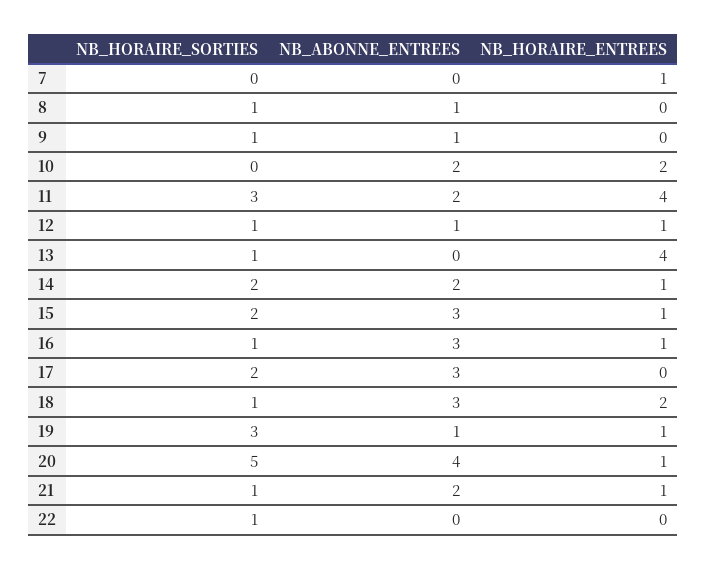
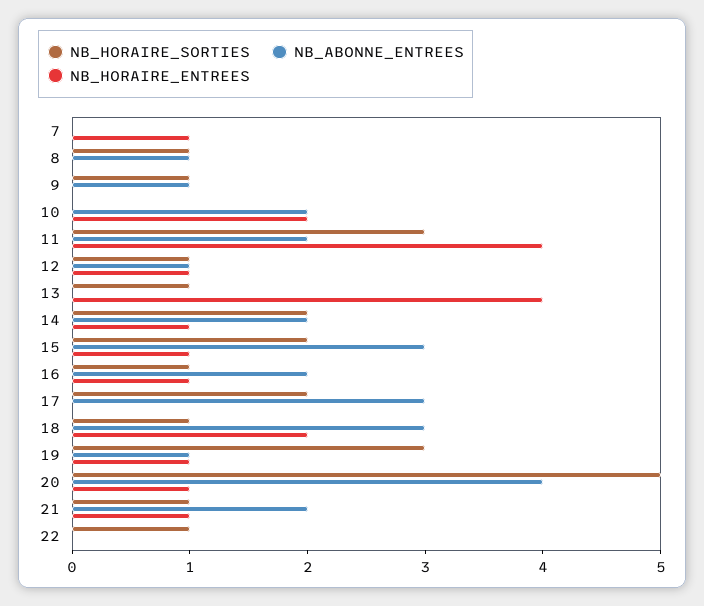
NB_ABONNE_ENTREES, 16: 3 -> 2

